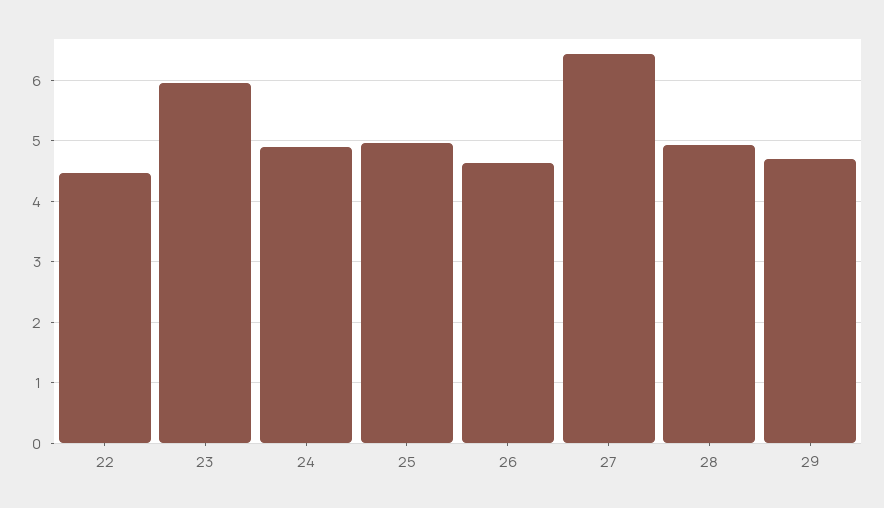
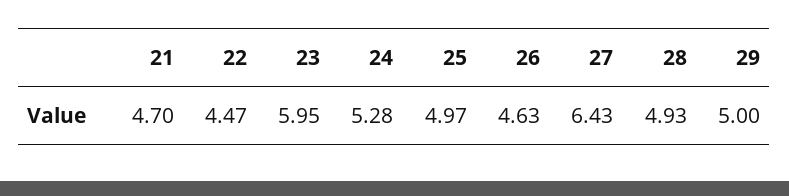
24: 4.9 -> 5.28
29: 4.7 -> 5
21: none -> 4.7

